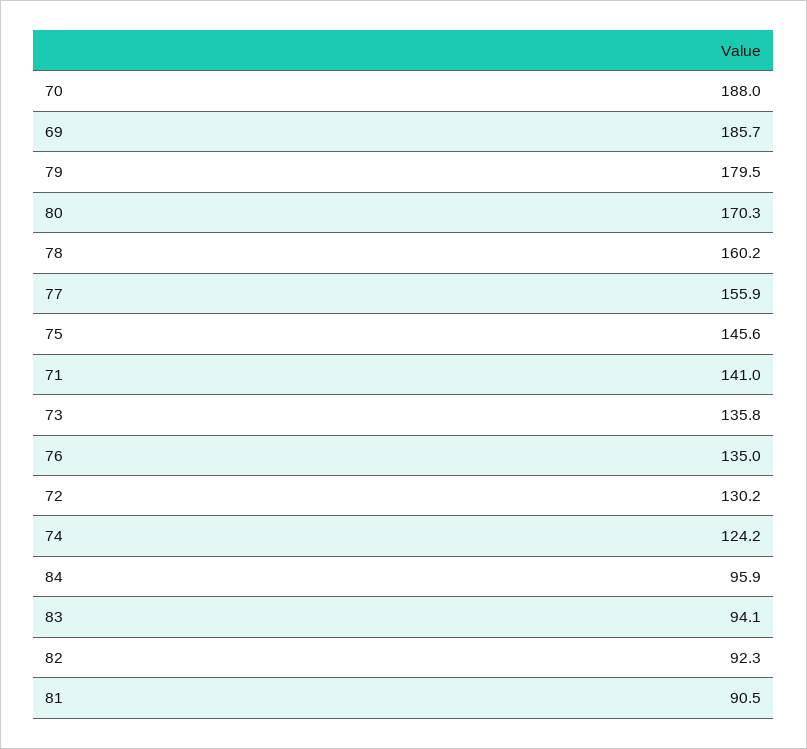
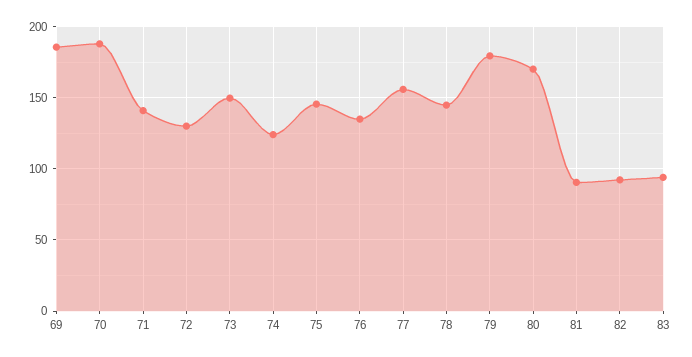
78: 160.2 -> 145
73: 135.8 -> 150
84: 95.9 -> none

